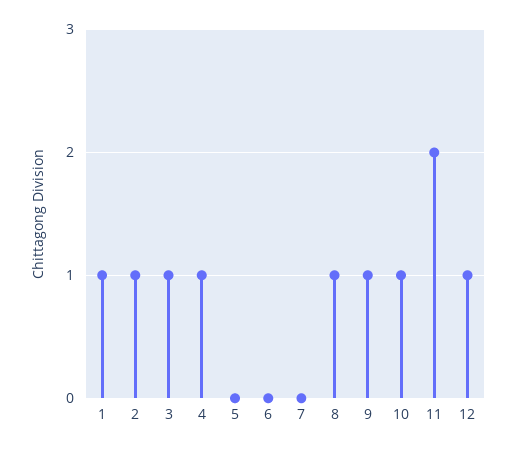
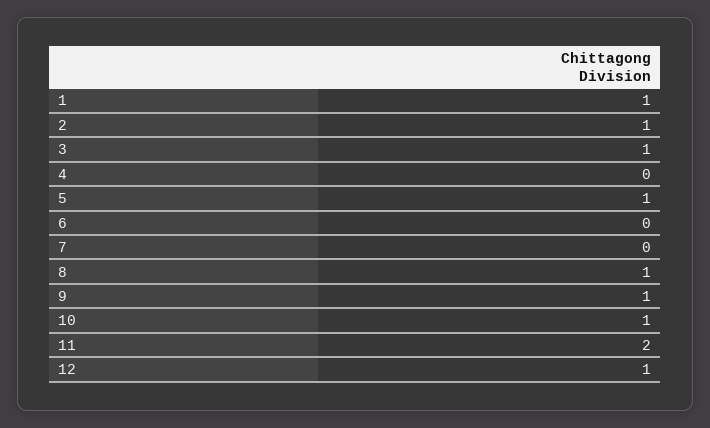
4: 1 -> 0
5: 0 -> 1

